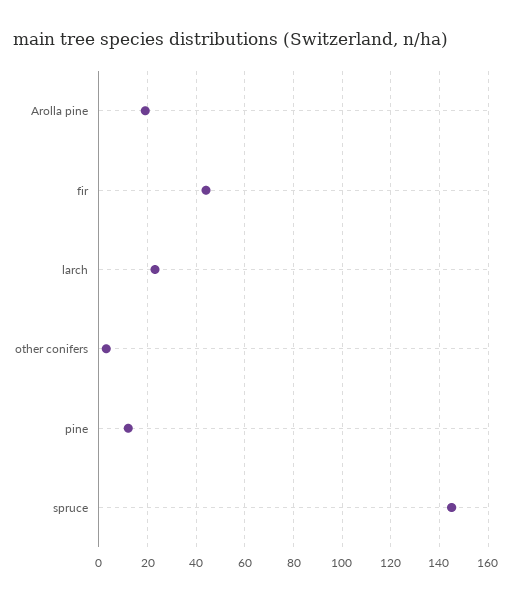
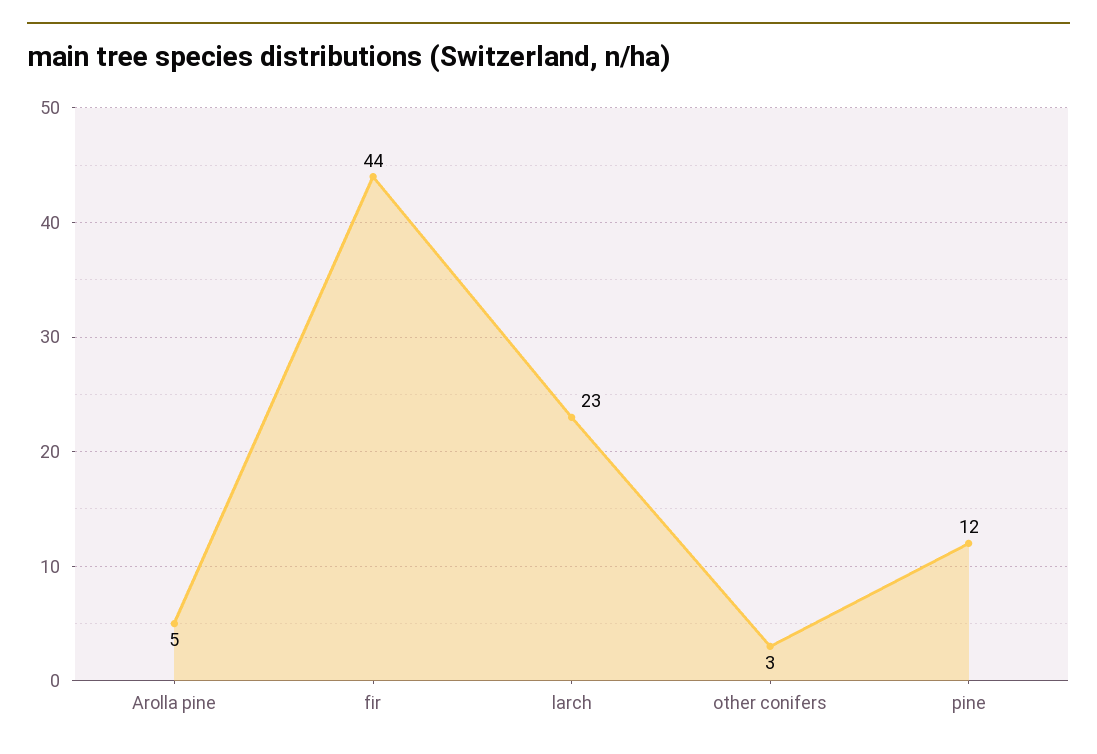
Arolla pine: 20 -> 5
spruce: 145 -> none

